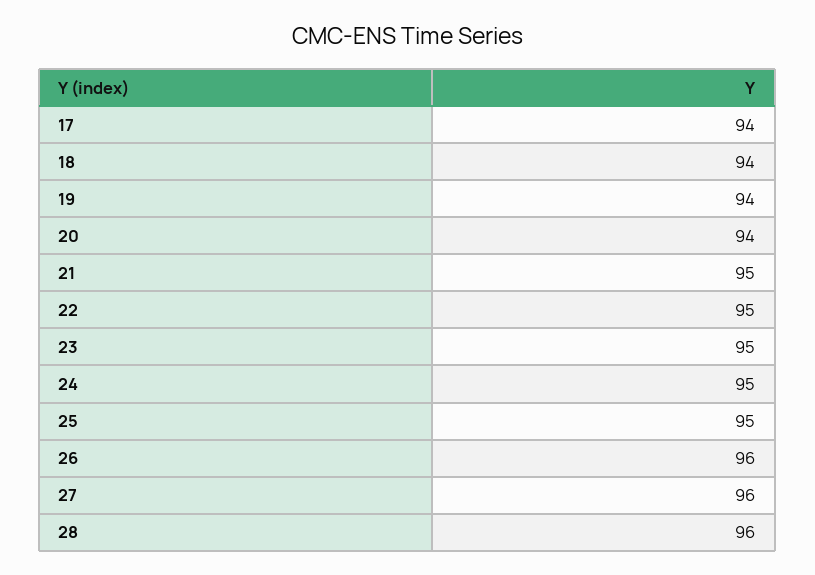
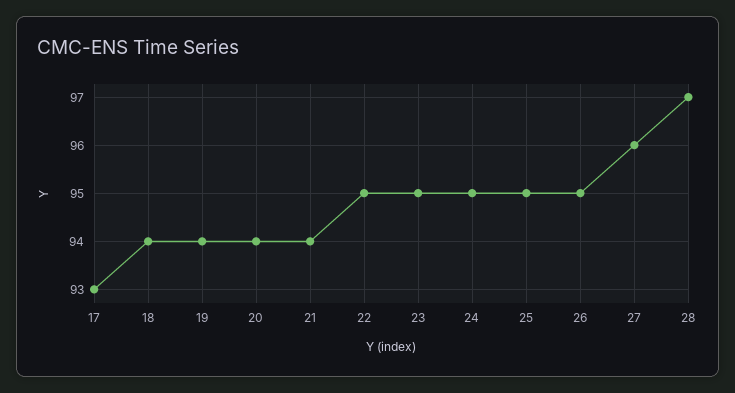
17: 94 -> 93
21: 95 -> 94
26: 96 -> 95
28: 96 -> 97

